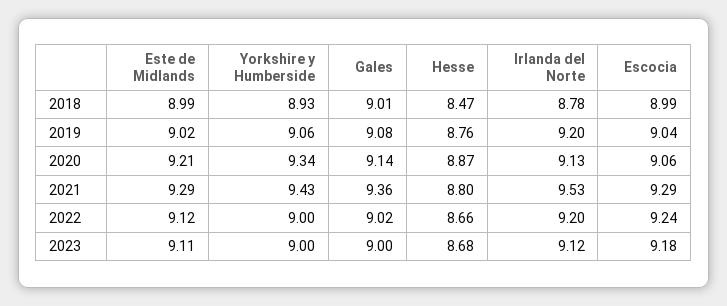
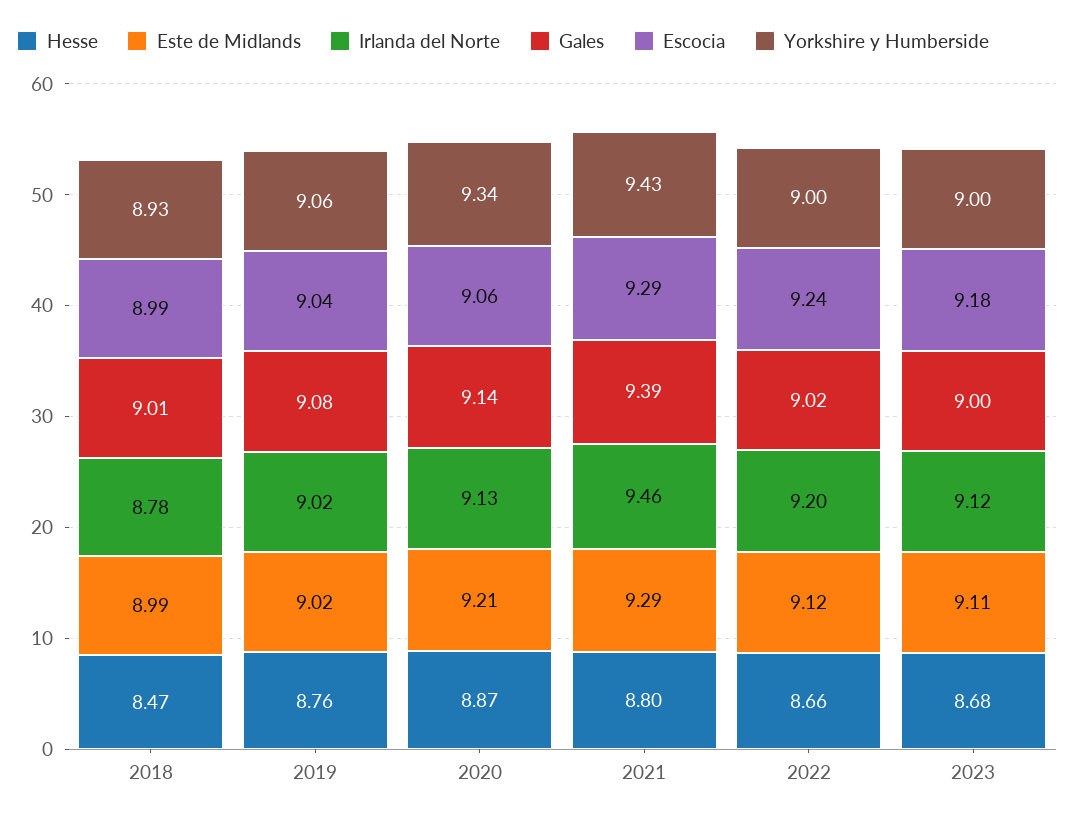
Irlanda del Norte, 2019: 9.2 -> 9.02
Gales, 2021: 9.36 -> 9.39
Irlanda del Norte, 2021: 9.53 -> 9.46

